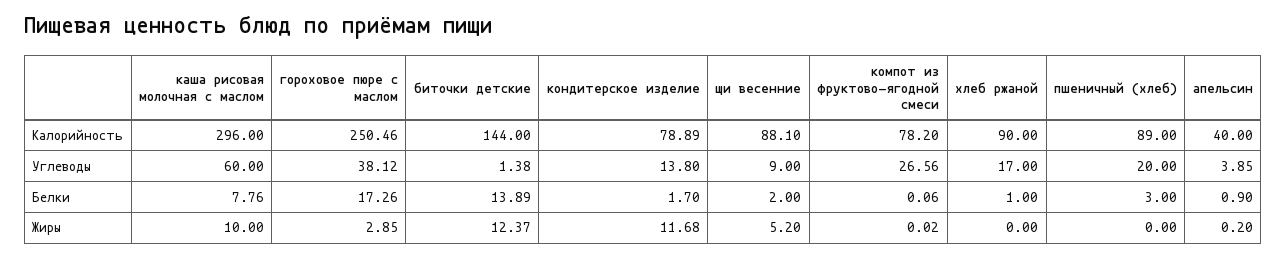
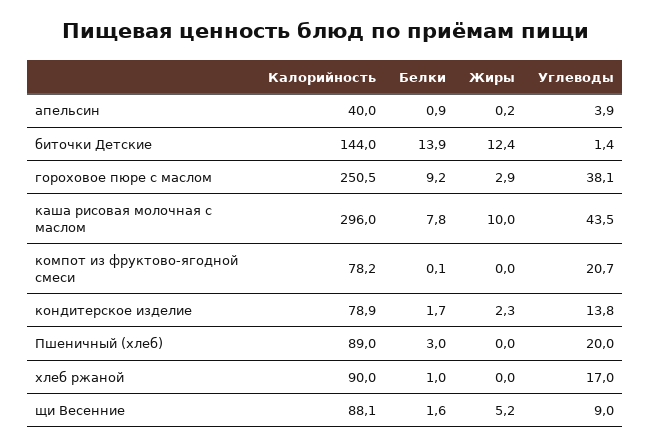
каша рисовая молочная с маслом, Углеводы: 60 -> 43.5
компот из фруктово-ягодной смеси, Углеводы: 26.56 -> 20.7
гороховое пюре с маслом, Белки: 17.26 -> 9.2
щи весенние, Белки: 2 -> 1.6
кондитерское изделие, Жиры: 11.68 -> 2.3

